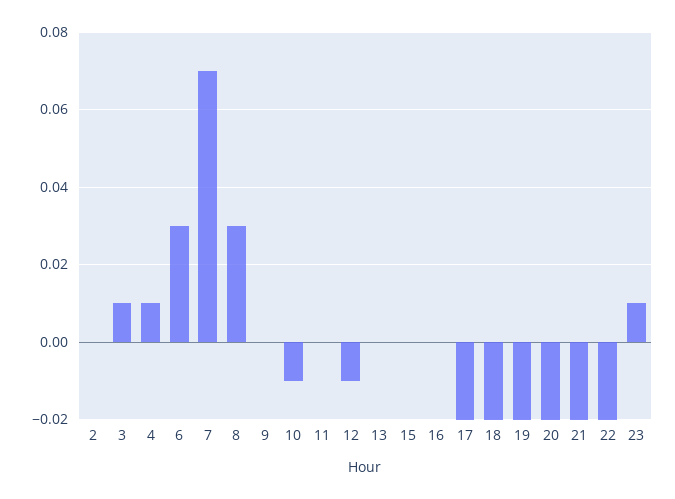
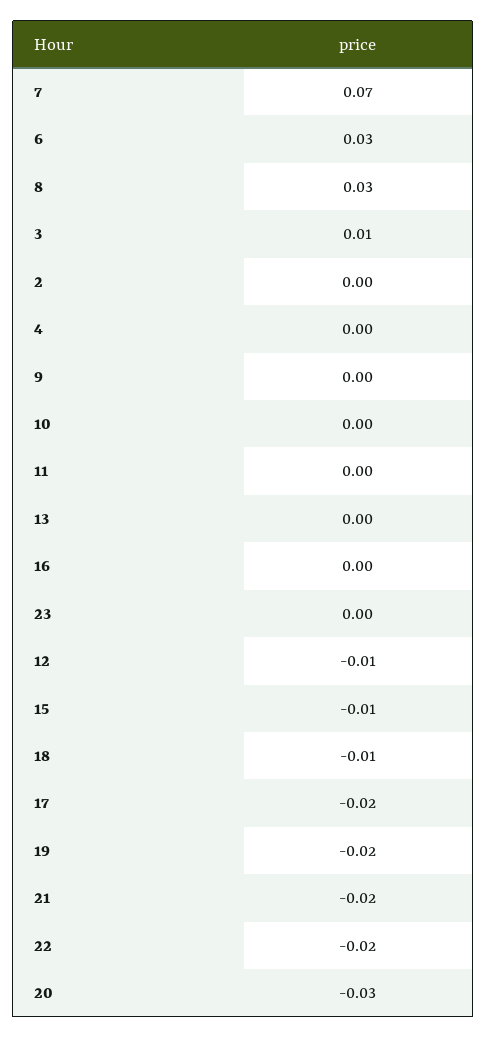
4: 0.01 -> 0
10: -0.01 -> 0
15: 0 -> -0.01
18: -0.02 -> -0.01
20: -0.02 -> -0.03
23: 0.01 -> 0

